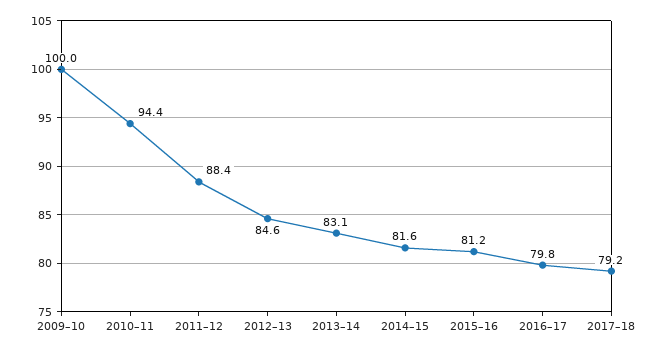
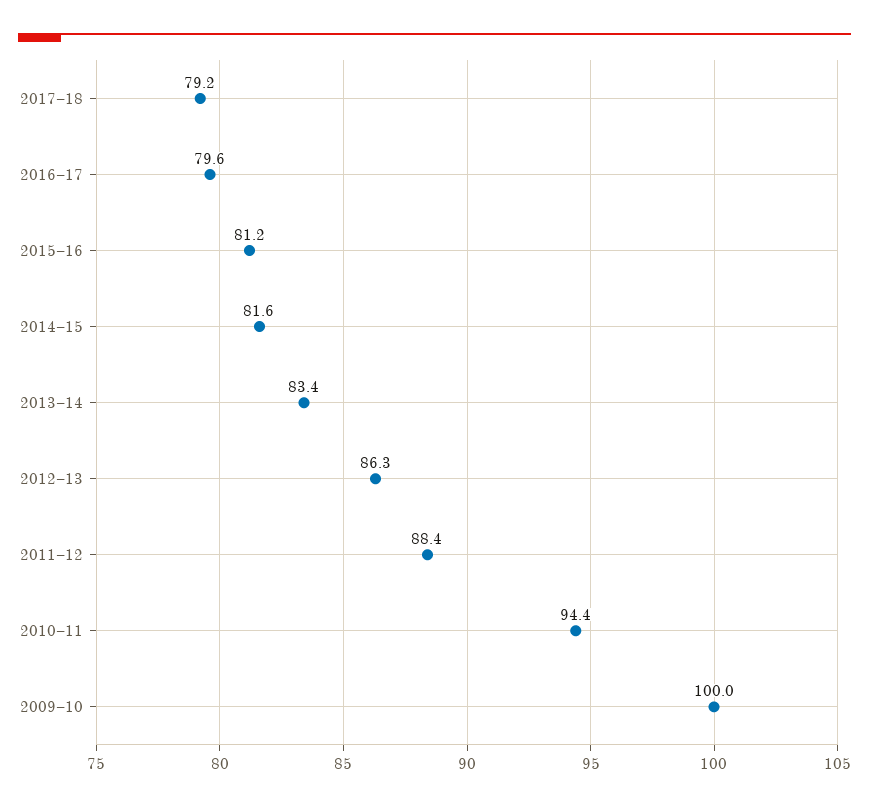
2012–13: 84.6 -> 86.3
2013–14: 83.1 -> 83.4
2016–17: 79.8 -> 79.6

